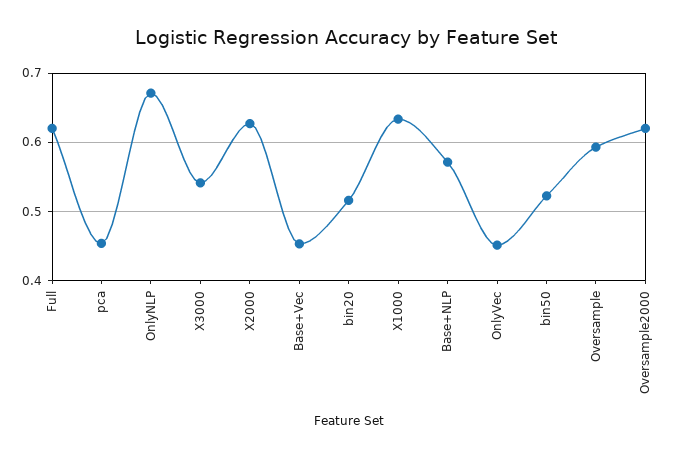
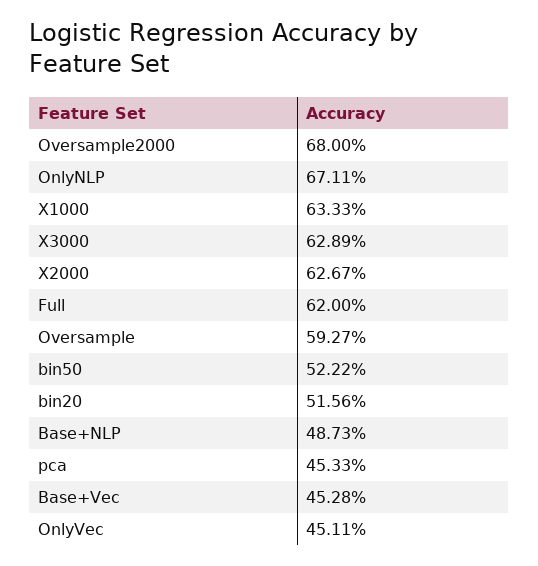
X3000: 0.54 -> 0.6289
Base+NLP: 0.57 -> 0.4873
Oversample2000: 0.62 -> 0.68

